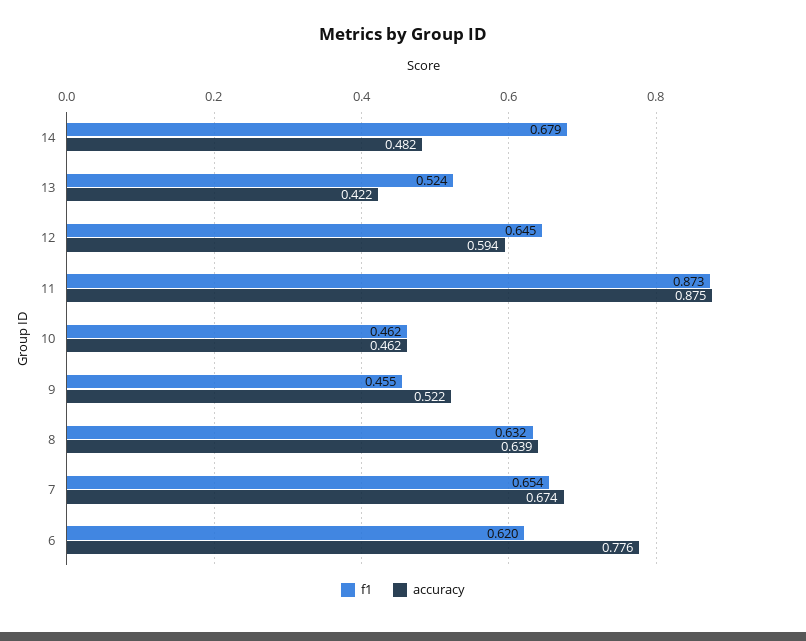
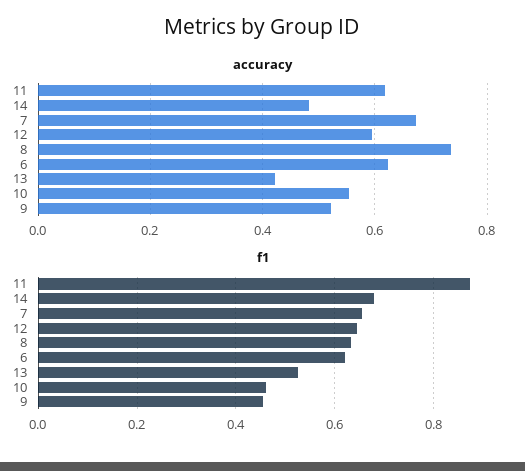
accuracy, 11: 0.875 -> 0.62
accuracy, 10: 0.462 -> 0.56
accuracy, 8: 0.639 -> 0.74
accuracy, 6: 0.776 -> 0.62

